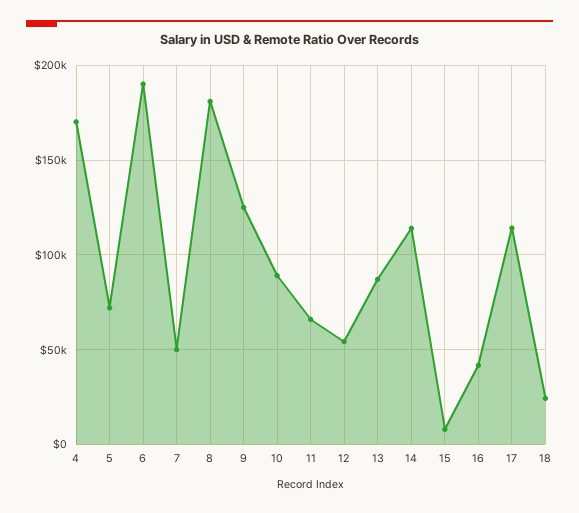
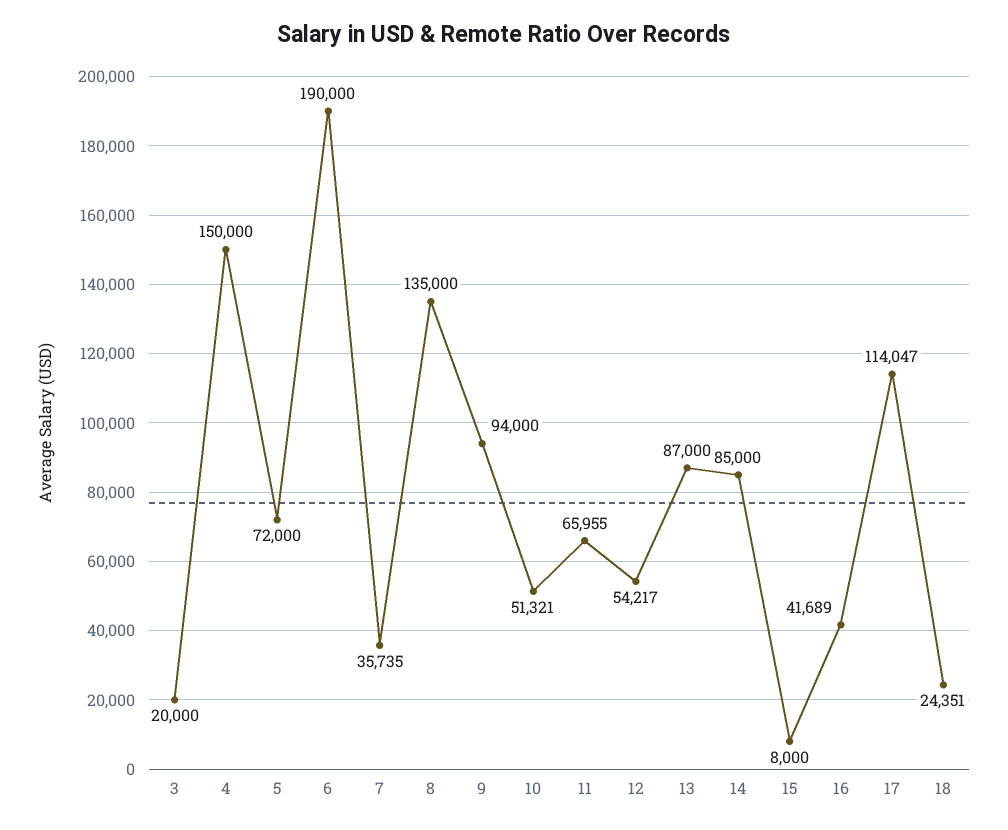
4: 170000 -> 150000
7: 50000 -> 35735
8: 180000 -> 135000
9: 125000 -> 94000
10: 90000 -> 51321
14: 115000 -> 85000
3: none -> 20000

